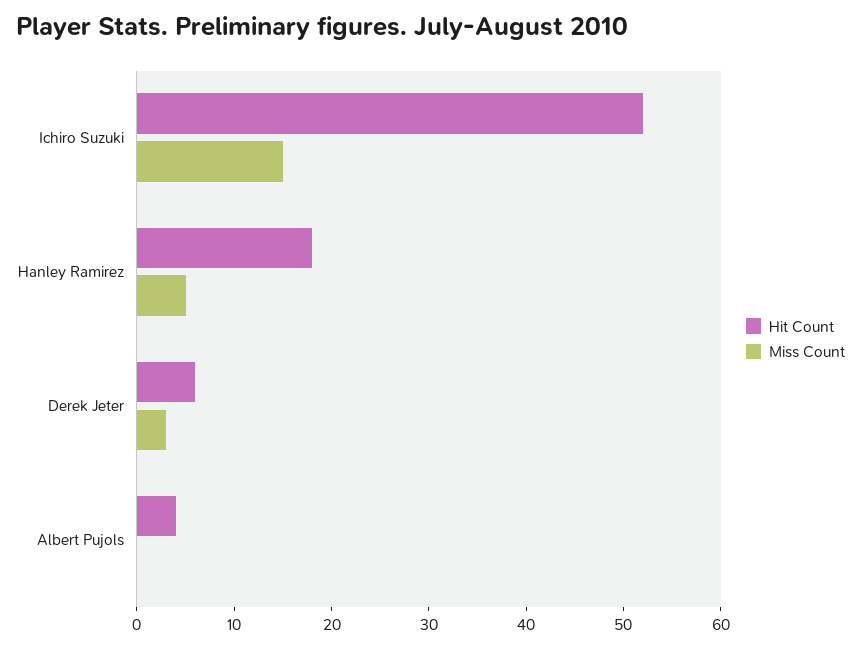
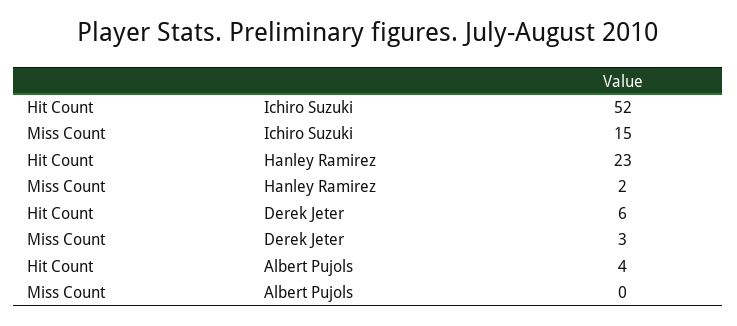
Hit Count, Hanley Ramirez: 18 -> 23
Miss Count, Hanley Ramirez: 5 -> 2

